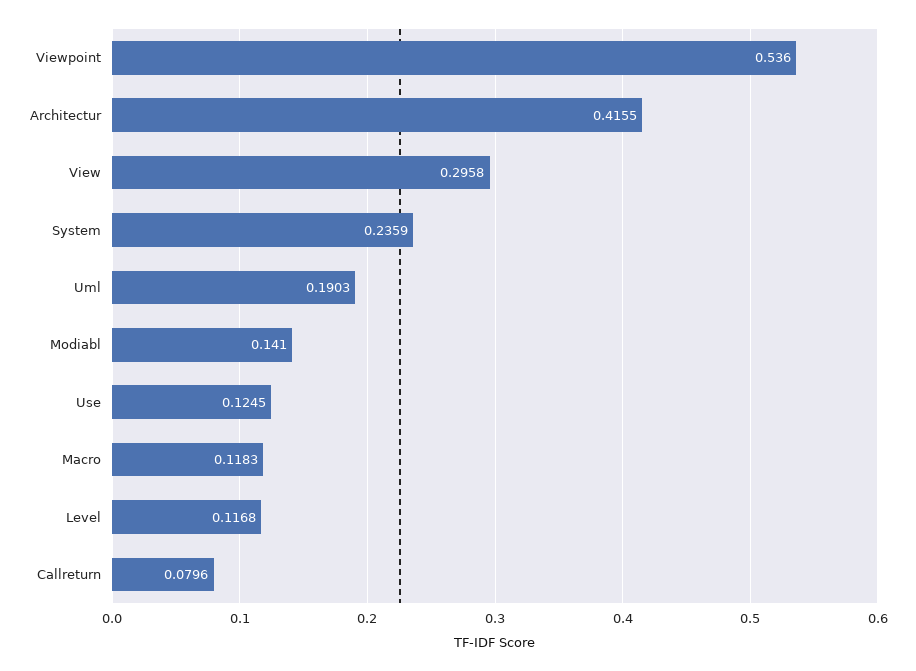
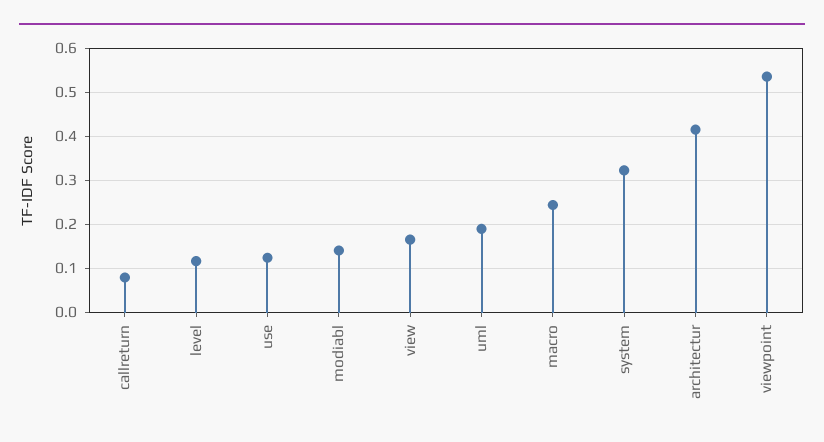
View: 0.2958 -> 0.16
System: 0.2359 -> 0.32
Macro: 0.1183 -> 0.24

